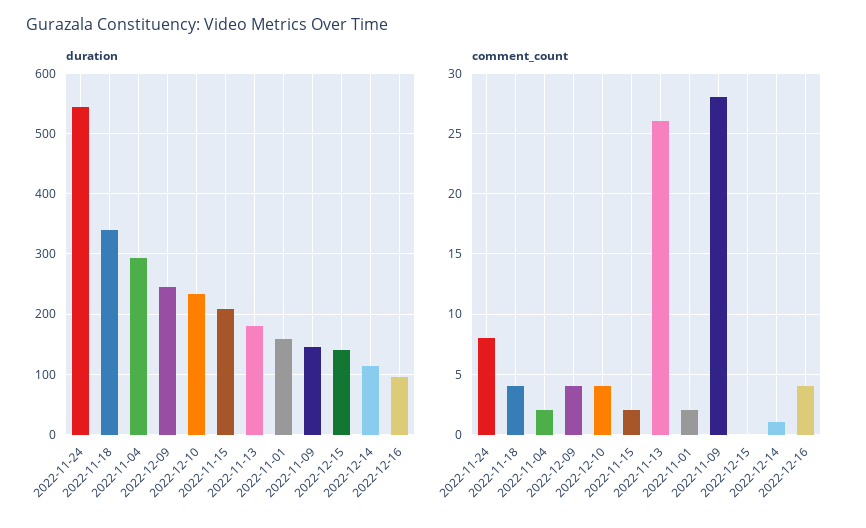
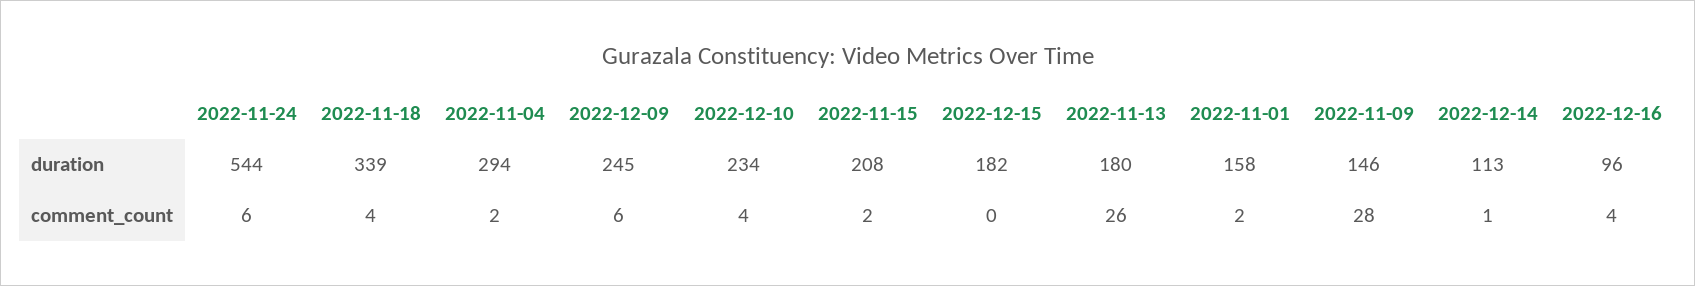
duration, 2022-12-15: 140 -> 182
comment_count, 2022-11-24: 8 -> 6
comment_count, 2022-12-09: 4 -> 6

